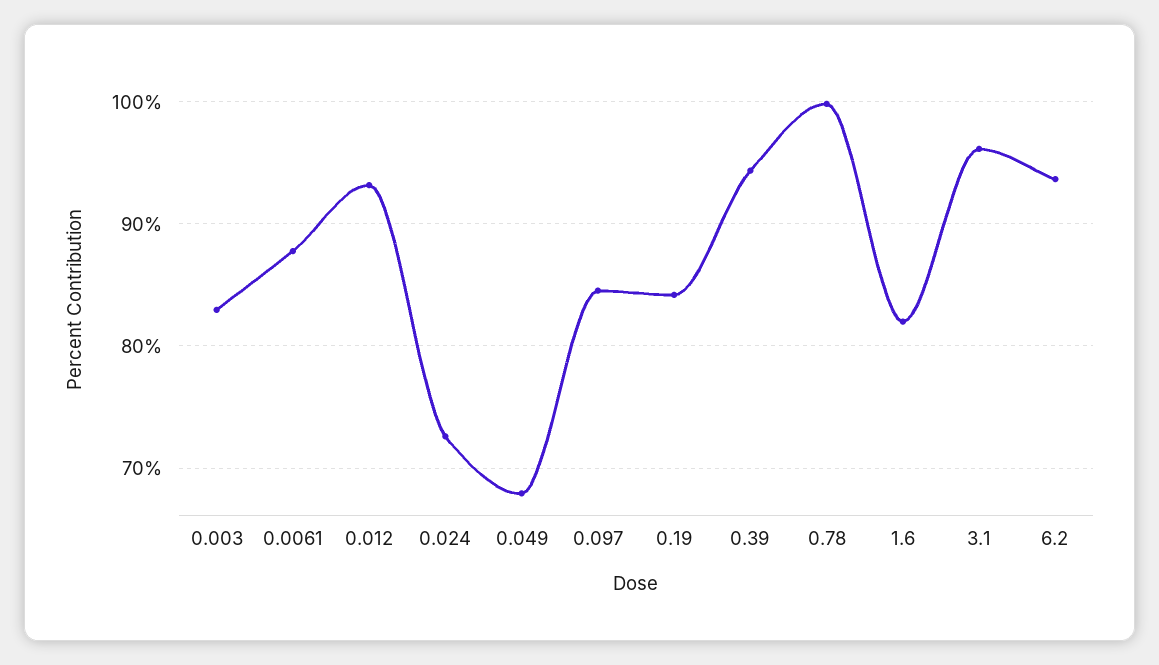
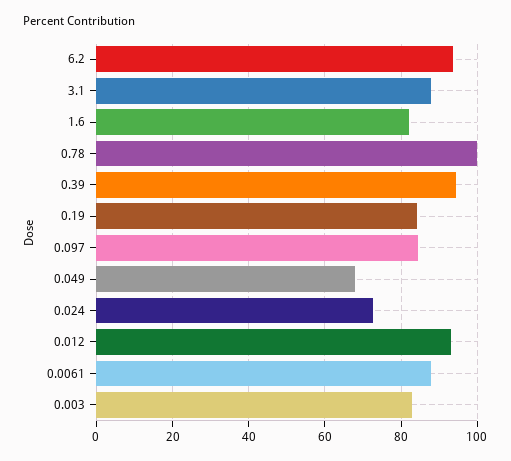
3.1: 96 -> 88

